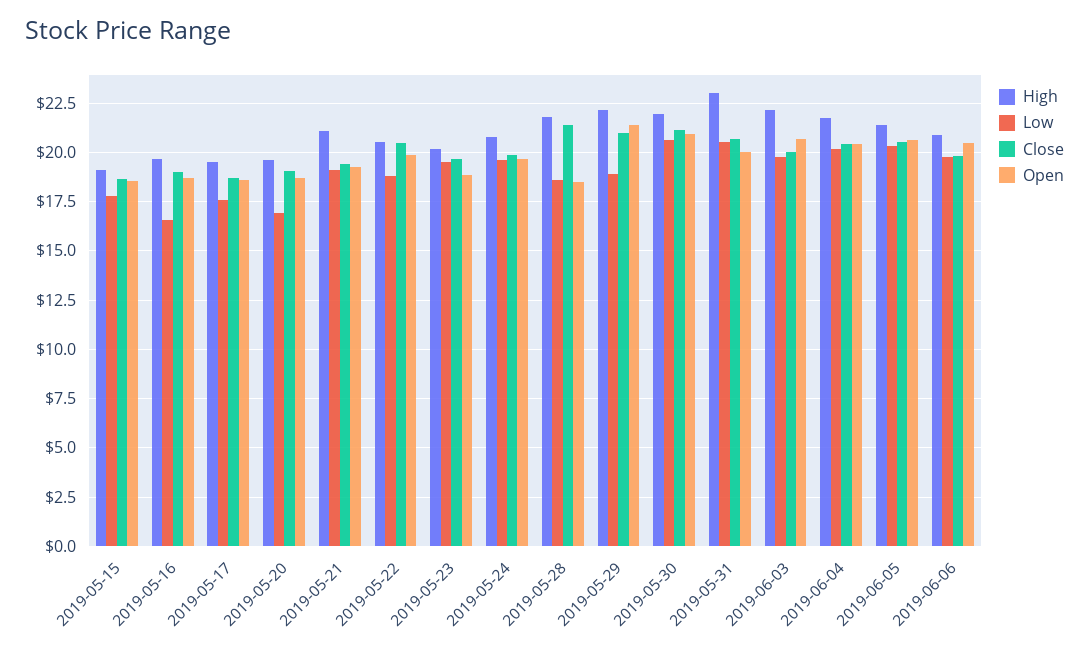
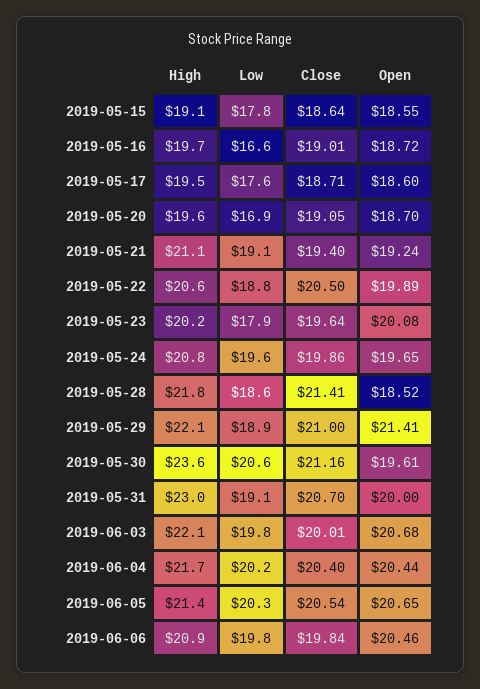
Low, 2019-05-23: 19.5 -> 17.9
Open, 2019-05-23: 19 -> 20.08
High, 2019-05-30: 22 -> 23.6
Open, 2019-05-30: 21 -> 19.61
Low, 2019-05-31: 20.5 -> 19.1

